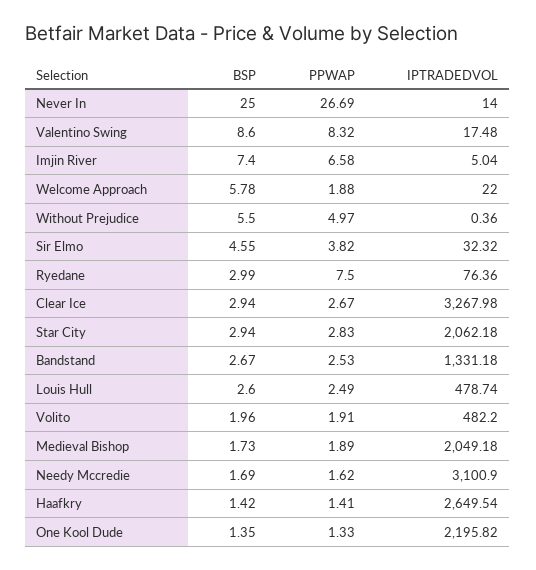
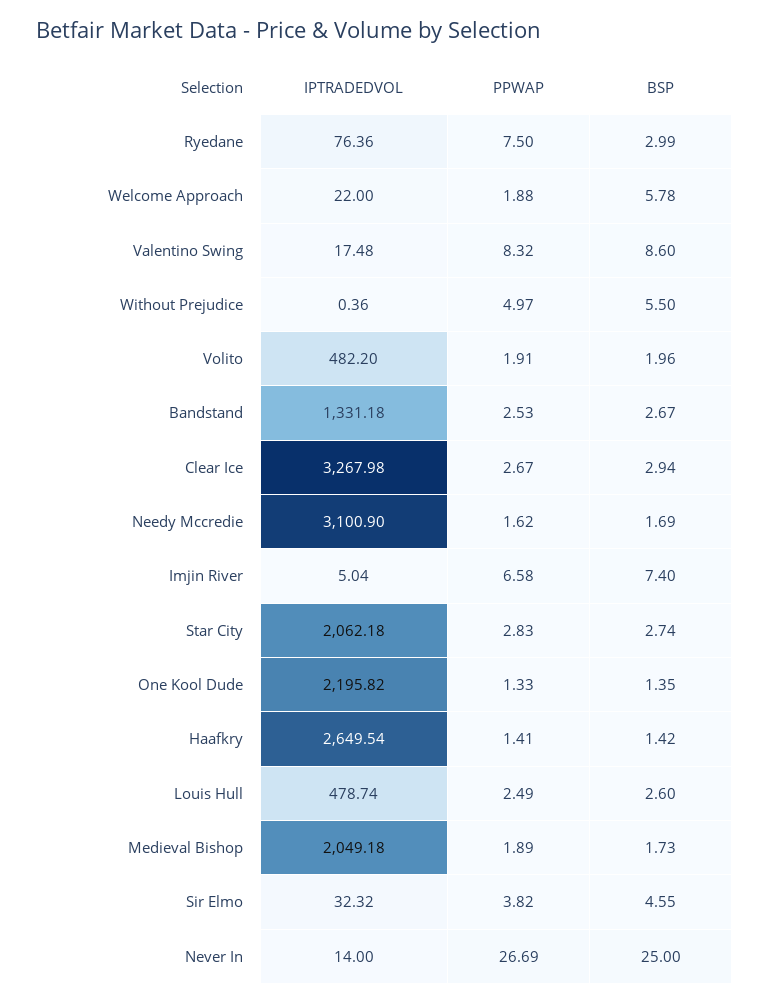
BSP, Star City: 2.94 -> 2.74

